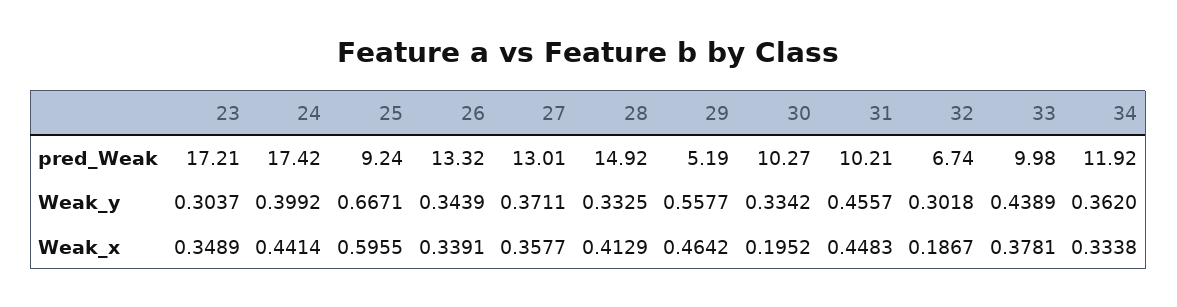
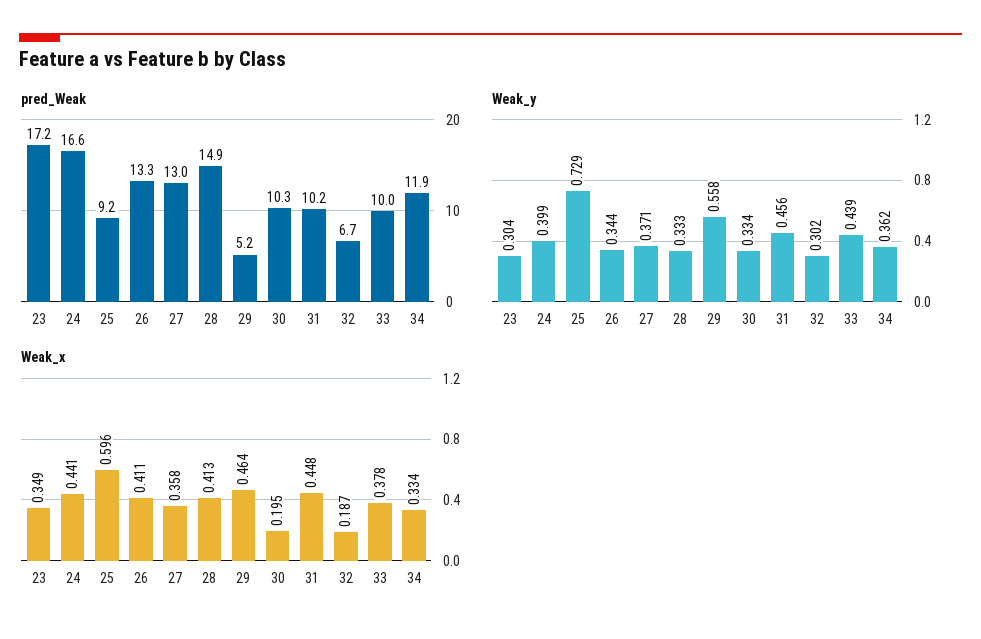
pred_Weak, 24: 17.42 -> 16.6
Weak_y, 25: 0.6671 -> 0.729
Weak_x, 26: 0.3391 -> 0.411

